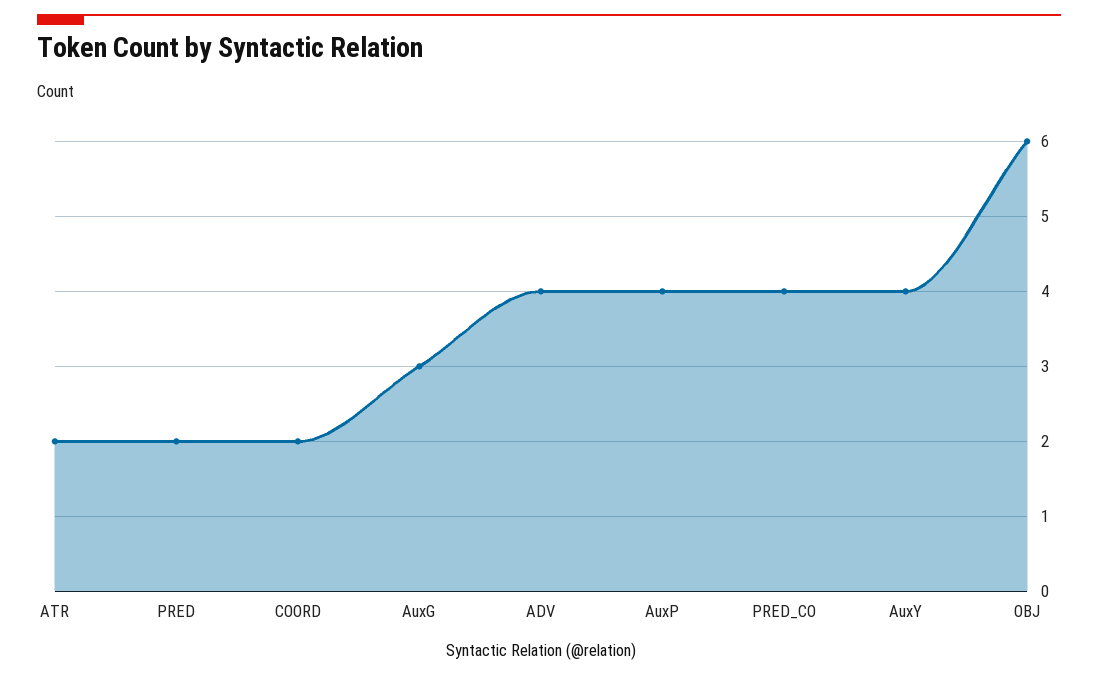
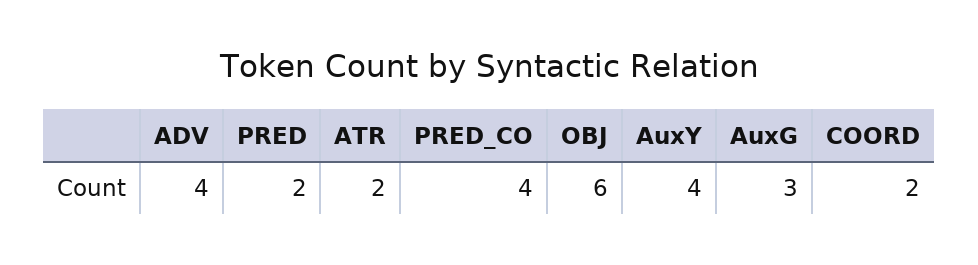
AuxP: 4 -> none

